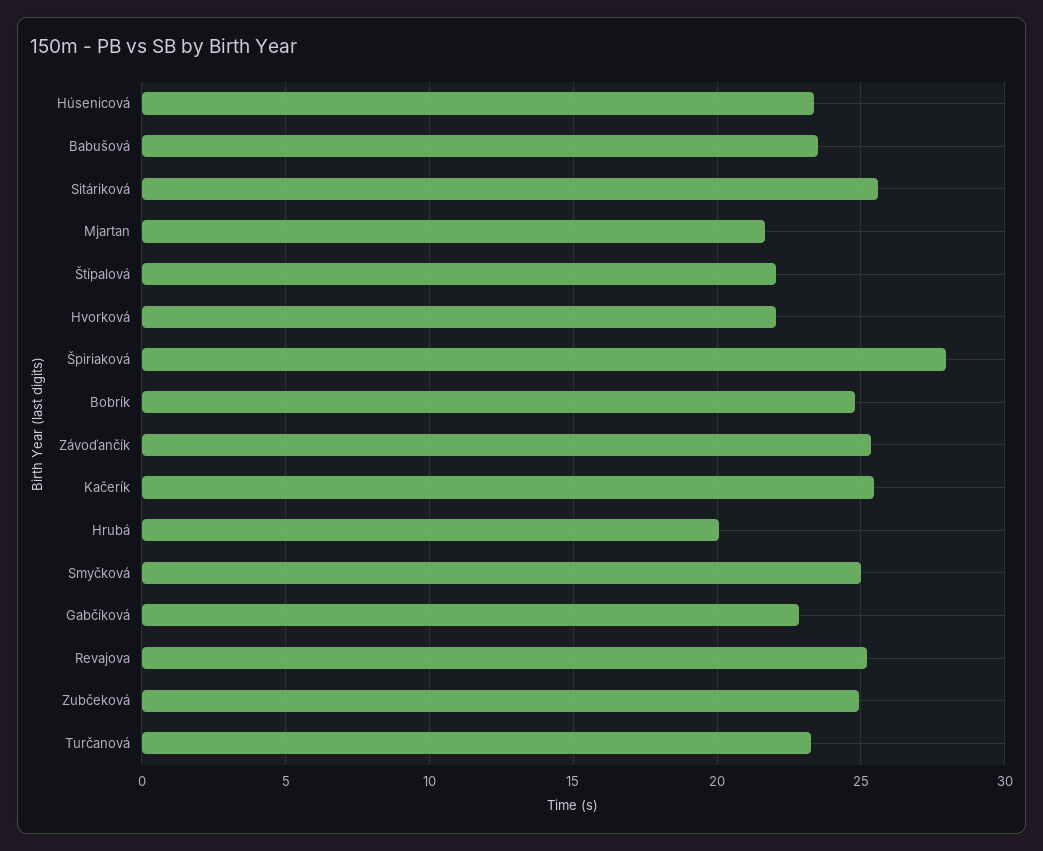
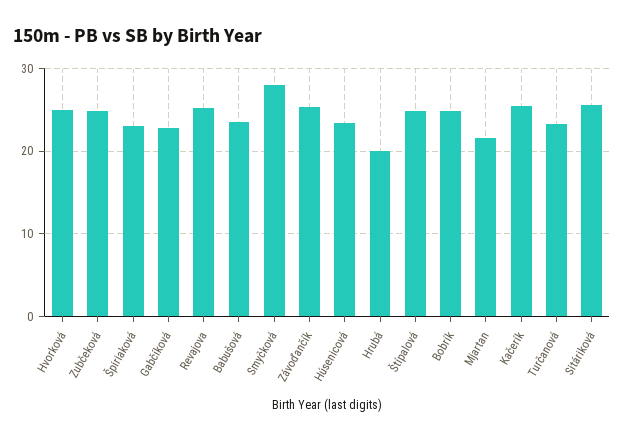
Štípalová: 22 -> 25
Hvorková: 22 -> 25
Špiriaková: 28 -> 23
Smyčková: 25 -> 28

